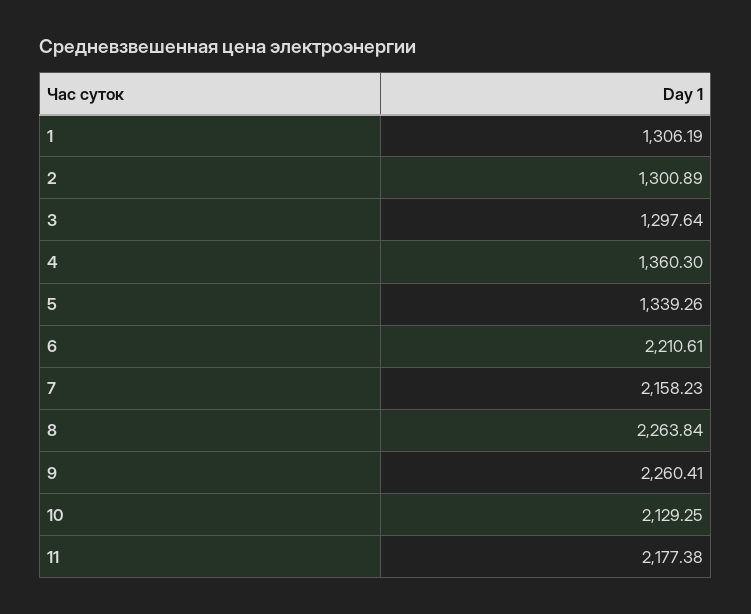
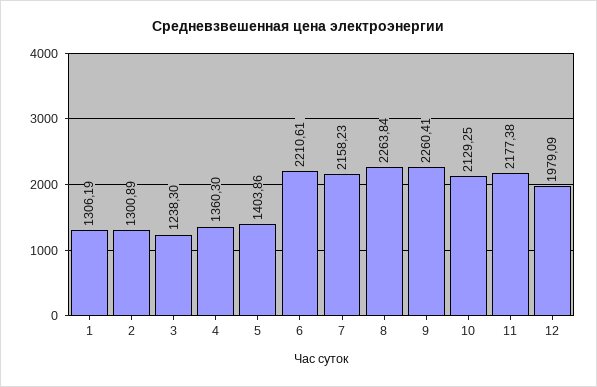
3: 1297.64 -> 1238.3
5: 1339.26 -> 1403.86
12: none -> 1979.09

